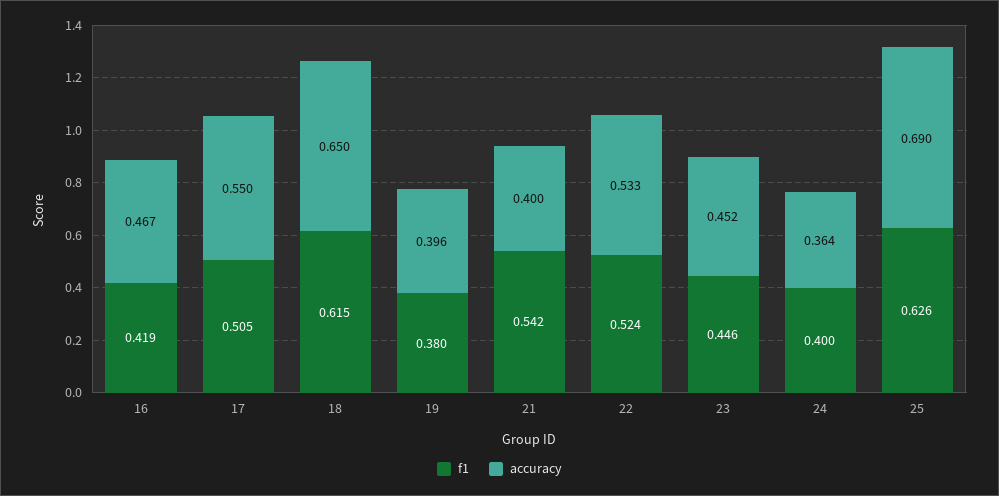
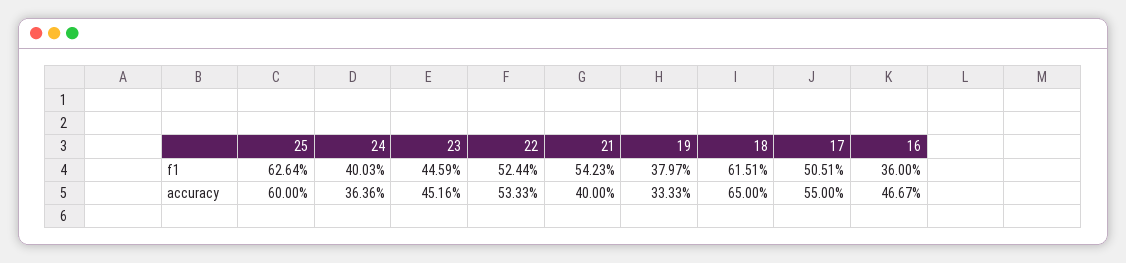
f1, 16: 0.419 -> 0.36
accuracy, 19: 0.396 -> 0.3333
accuracy, 25: 0.69 -> 0.6

